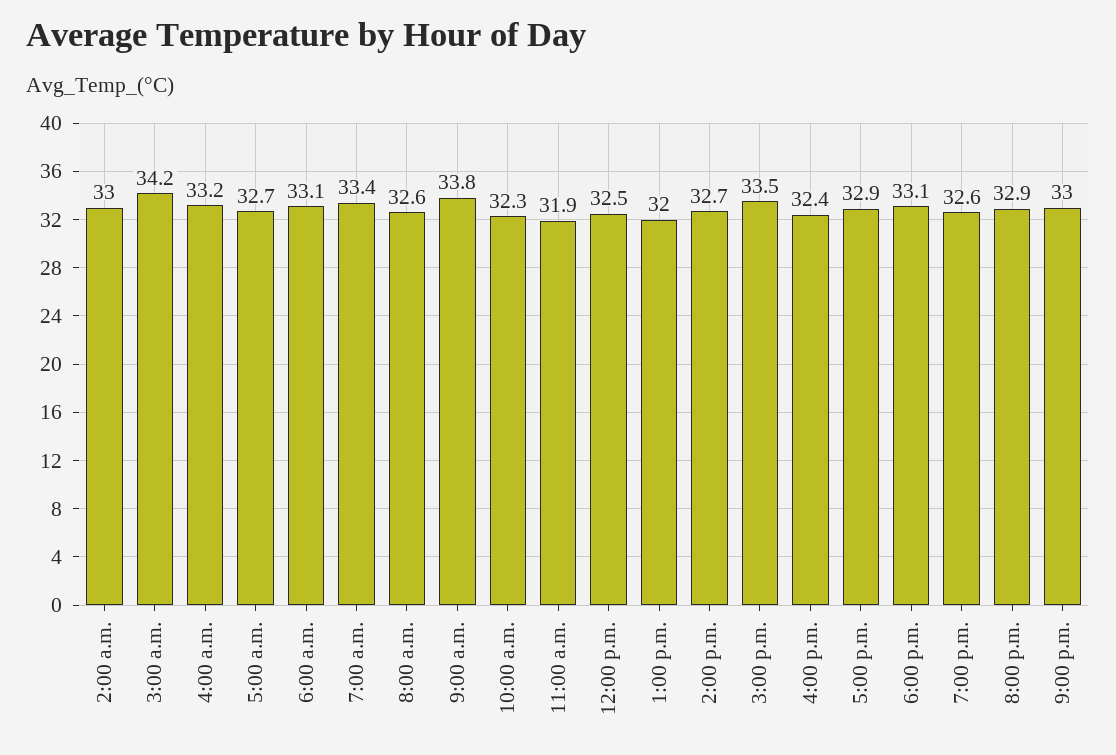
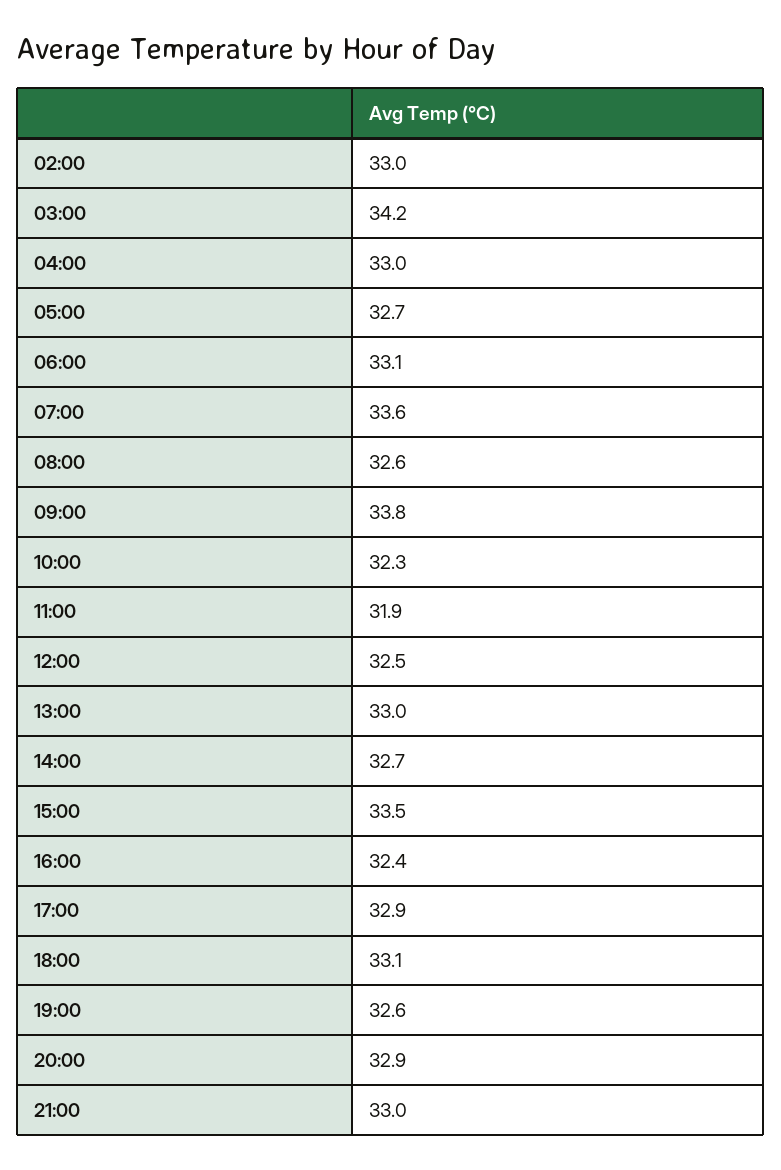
4:00 a.m.: 33.2 -> 33
7:00 a.m.: 33.4 -> 33.6
1:00 p.m.: 32 -> 33

